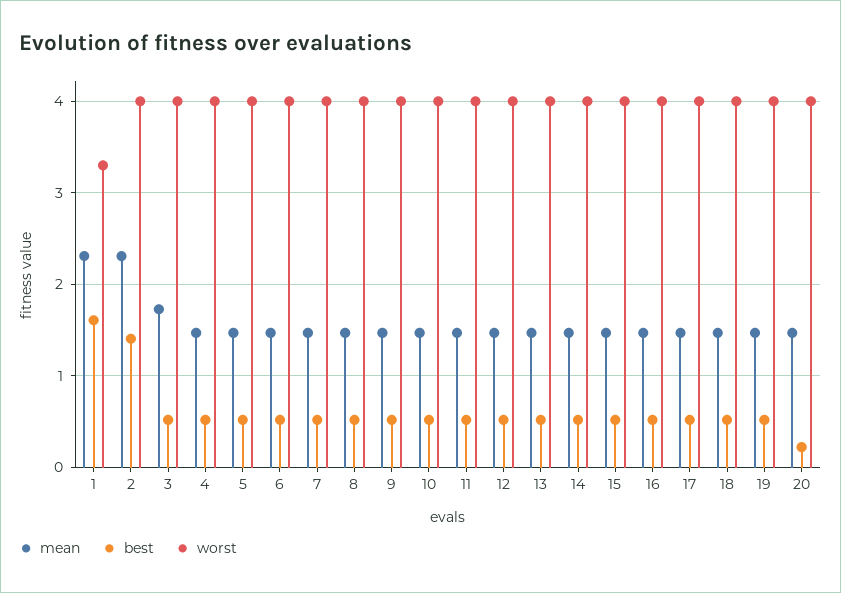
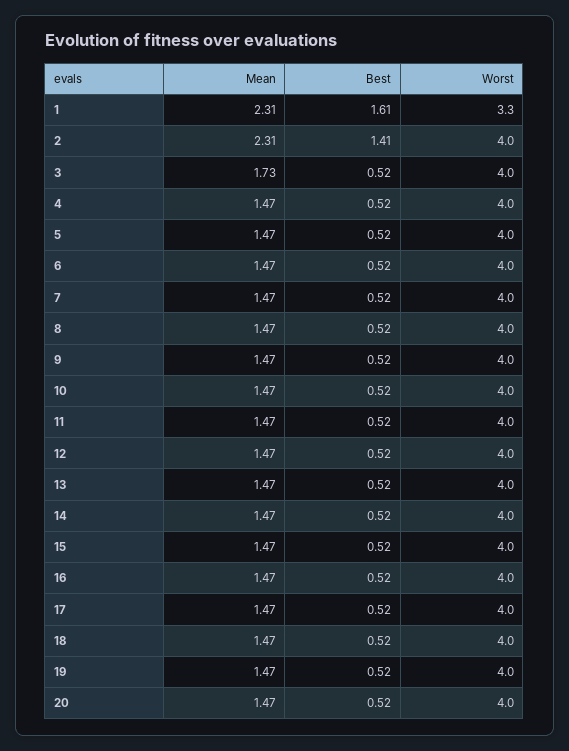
best, 20: 0.2 -> 0.52

